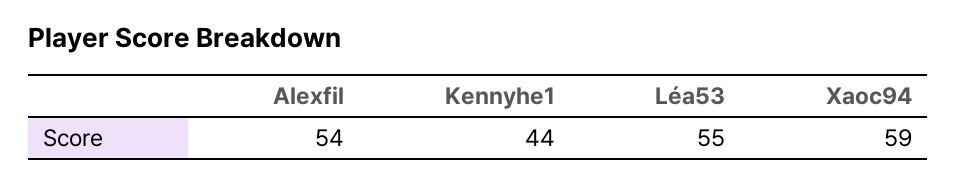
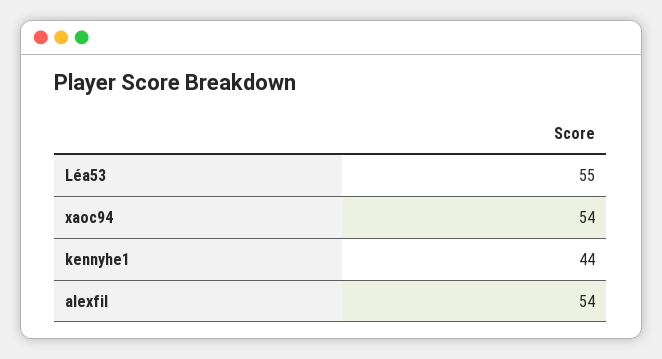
Xaoc94: 59 -> 54

